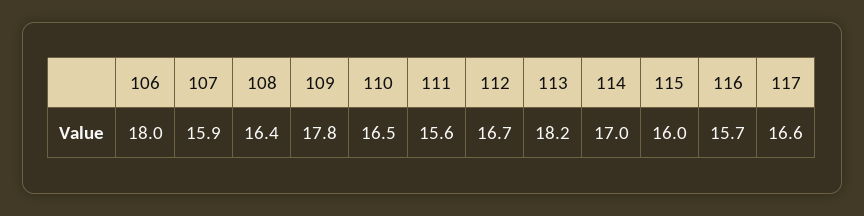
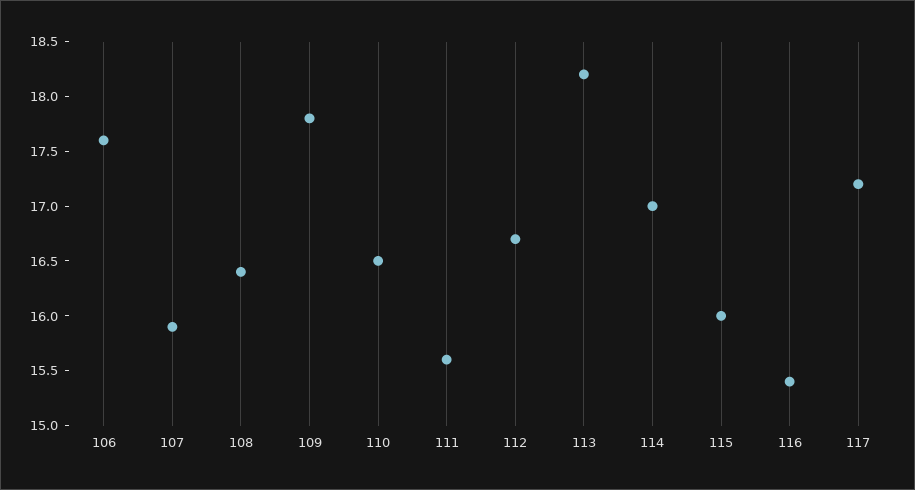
106: 18 -> 17.6
116: 15.7 -> 15.4
117: 16.6 -> 17.2

